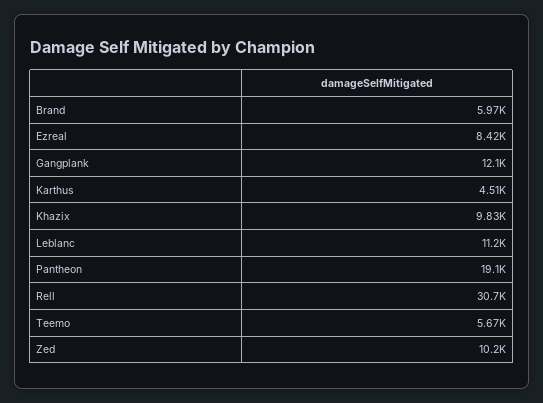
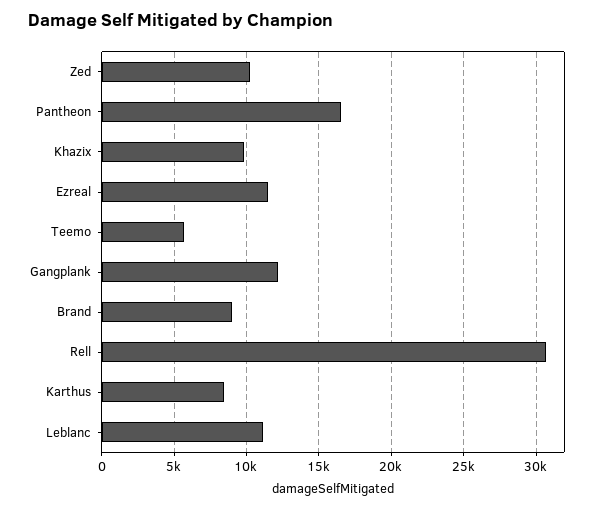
Brand: 5970 -> 9000
Ezreal: 8420 -> 11500
Karthus: 4510 -> 8500
Pantheon: 19100 -> 16500

